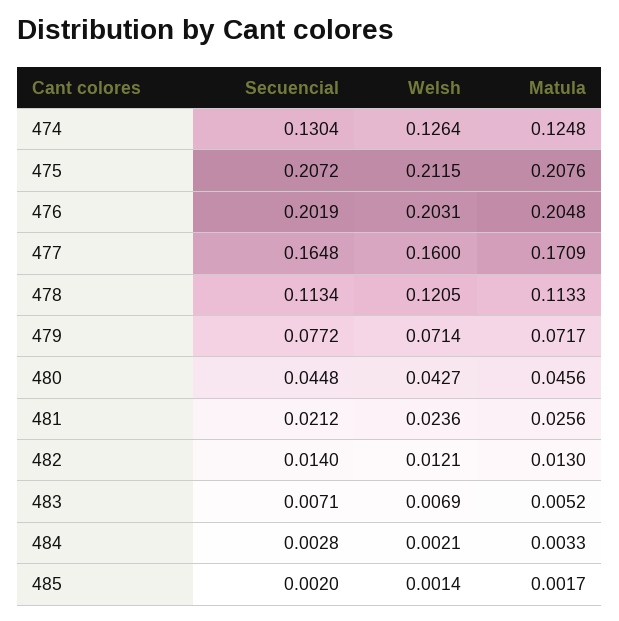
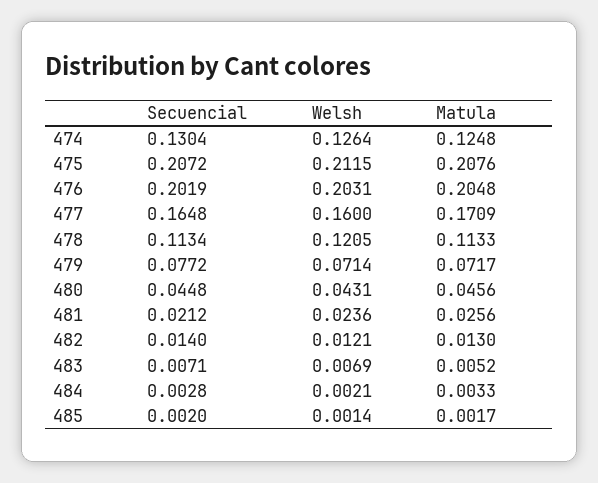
Welsh, 480: 0.0427 -> 0.0431

